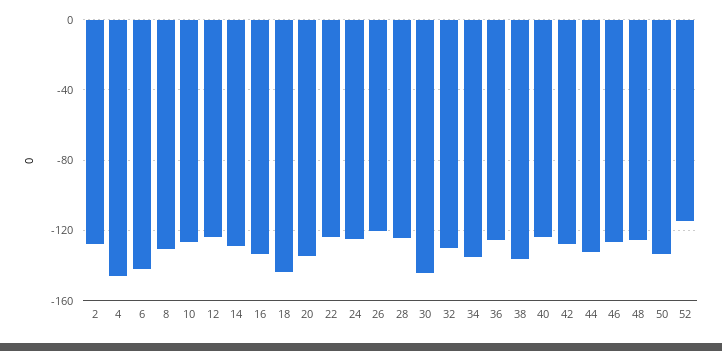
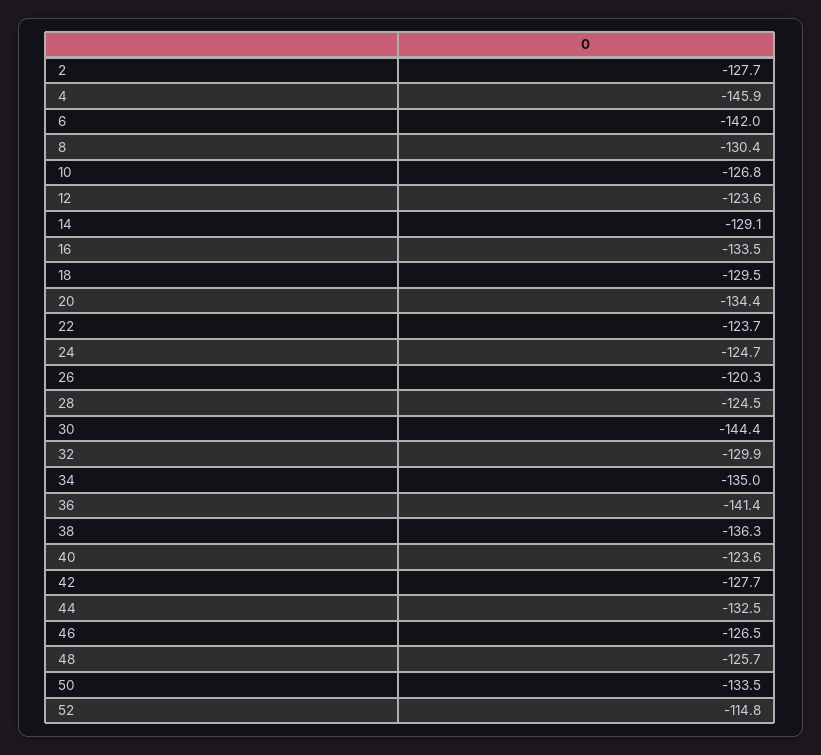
18: -145 -> -129.5
36: -125 -> -141.4

